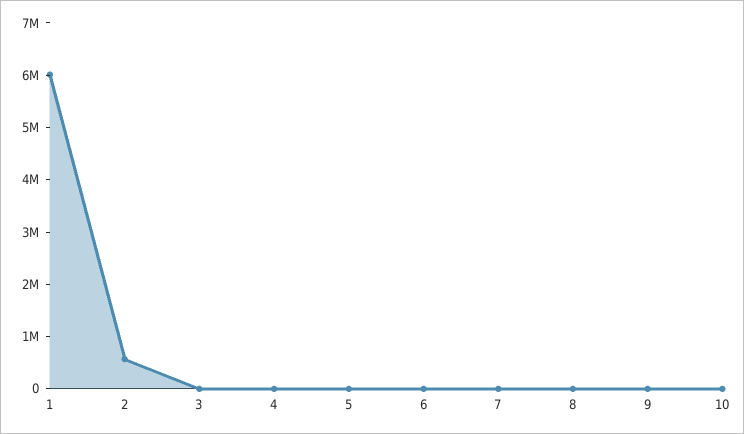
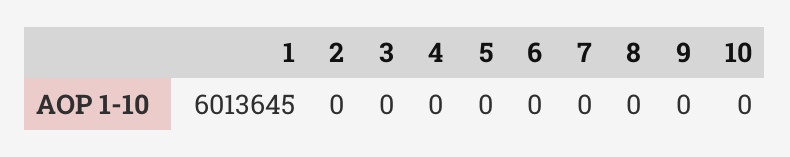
2: 600000 -> 0

